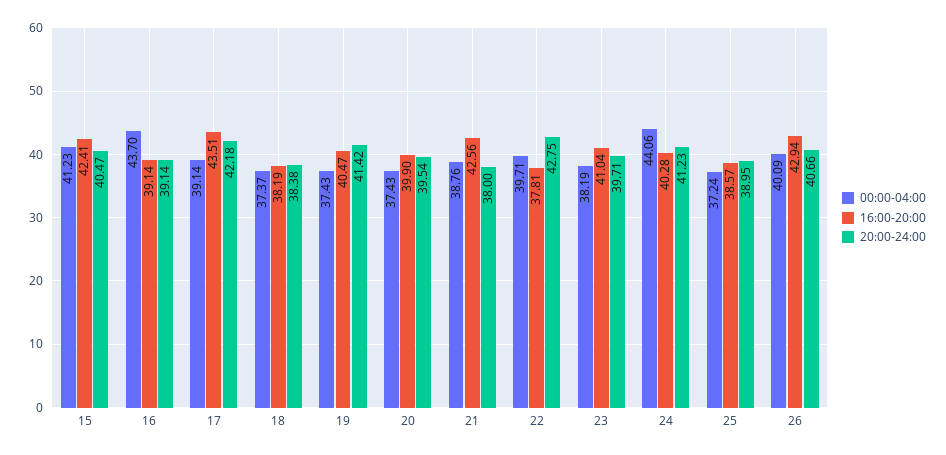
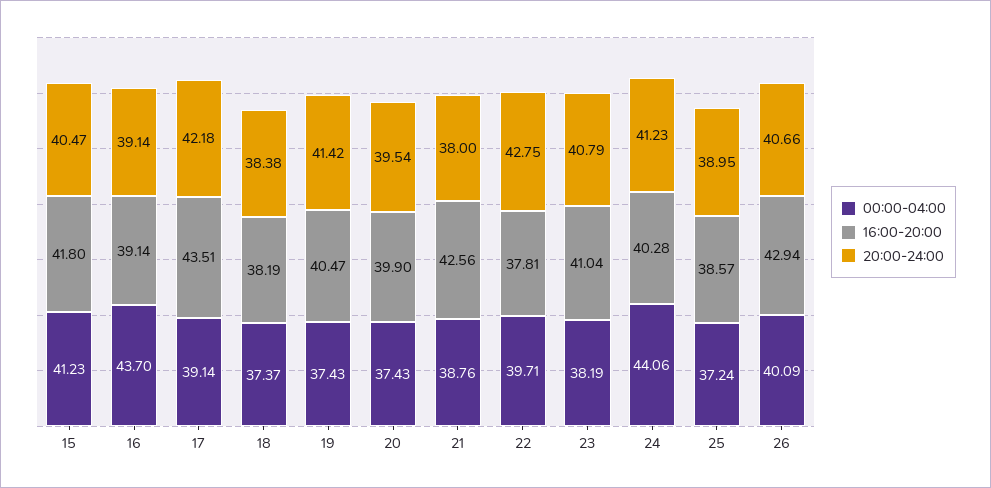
16:00-20:00, 15: 42.41 -> 41.8
20:00-24:00, 23: 39.71 -> 40.79

